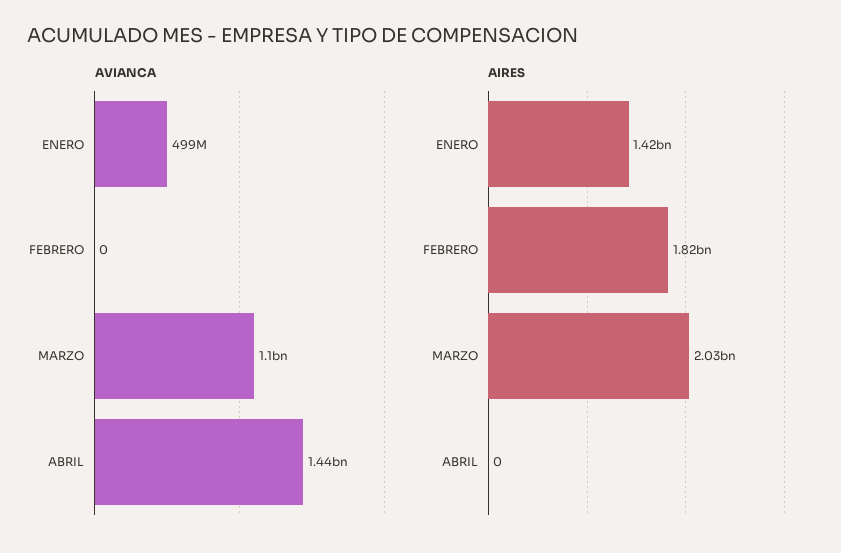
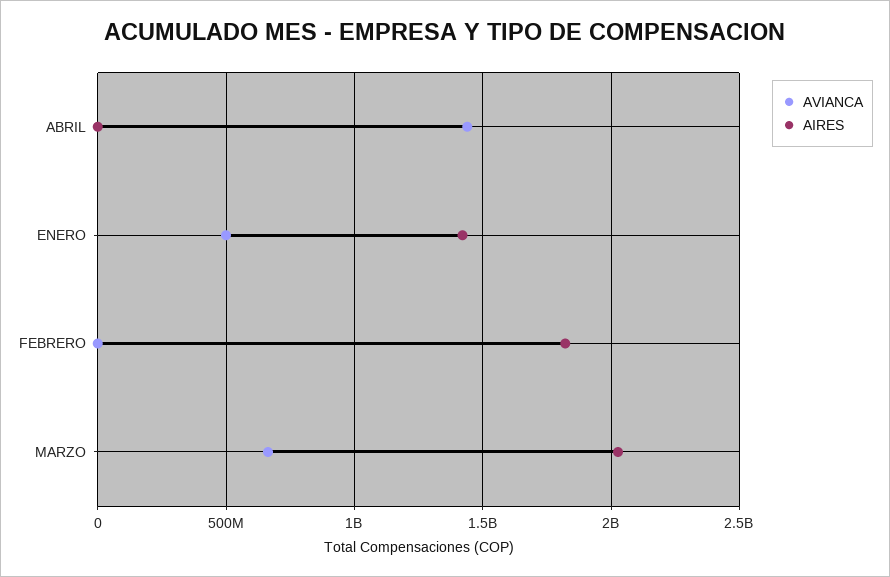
AVIANCA, MARZO: 1100000000 -> 650000000

